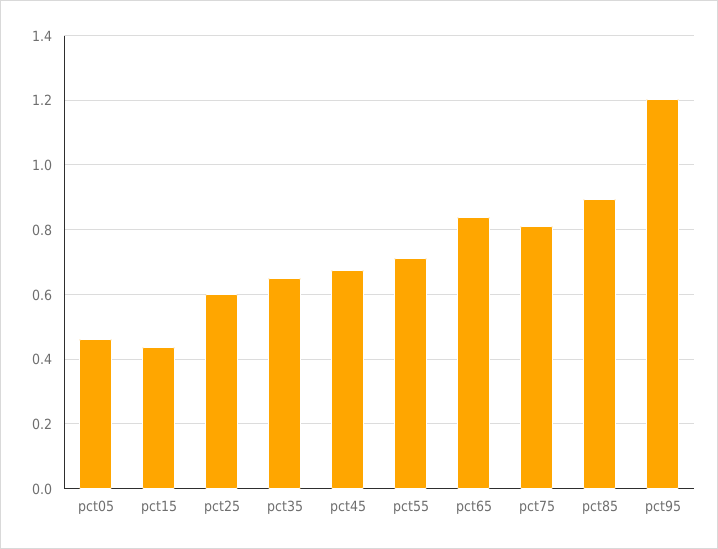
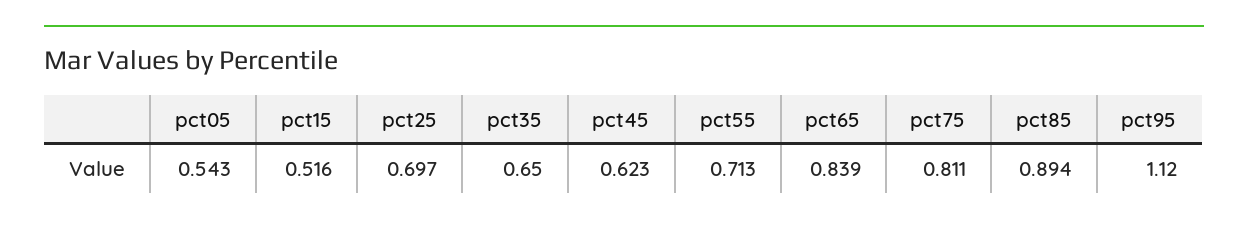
pct05: 0.46 -> 0.543
pct15: 0.44 -> 0.516
pct25: 0.6 -> 0.697
pct45: 0.68 -> 0.623
pct95: 1.2 -> 1.12

